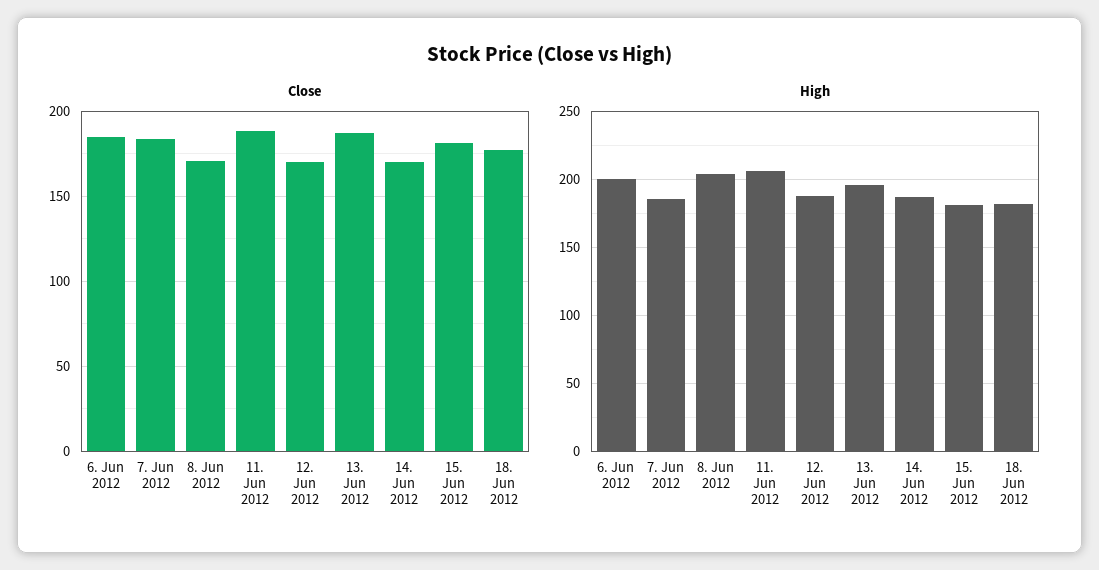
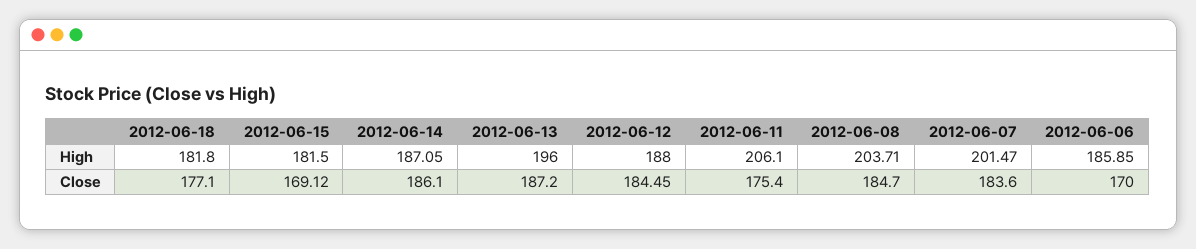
Close, 6. Jun 2012: 185 -> 170
Close, 8. Jun 2012: 170 -> 184.7
Close, 11. Jun 2012: 190 -> 175.4
Close, 12. Jun 2012: 170 -> 184.45
Close, 14. Jun 2012: 170 -> 186.1
Close, 15. Jun 2012: 180 -> 169.12
High, 6. Jun 2012: 200 -> 185.85
High, 7. Jun 2012: 185 -> 201.47

